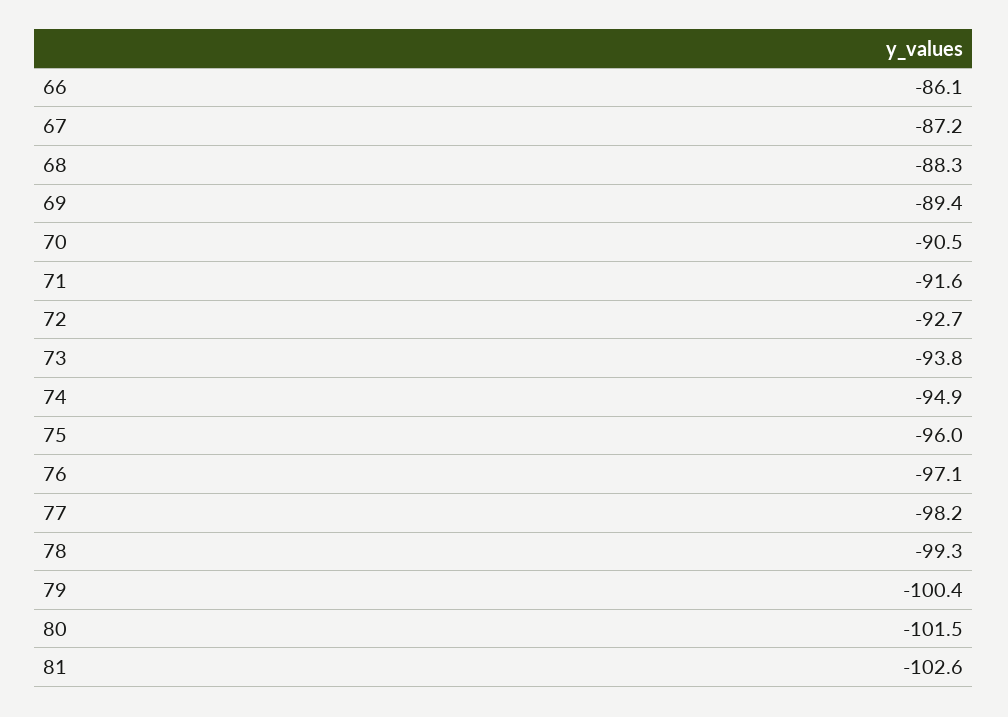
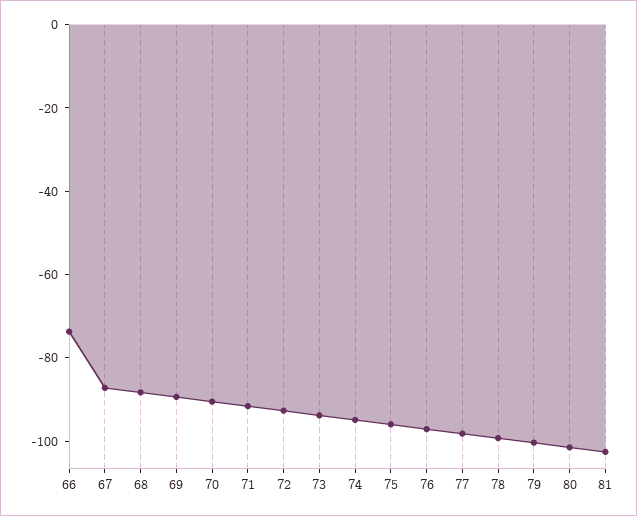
66: -86.1 -> -75

